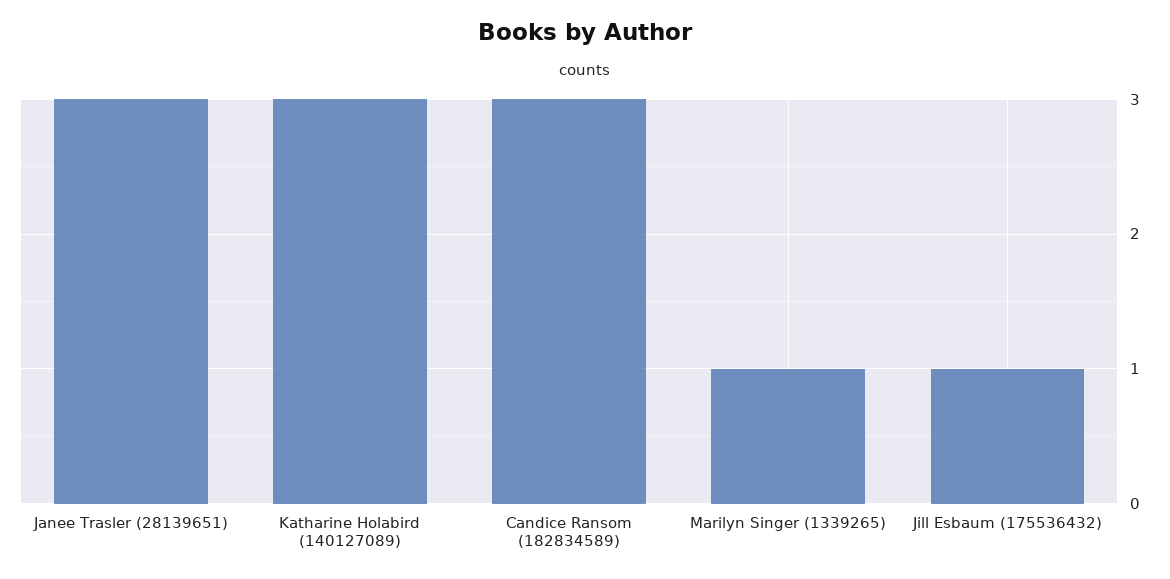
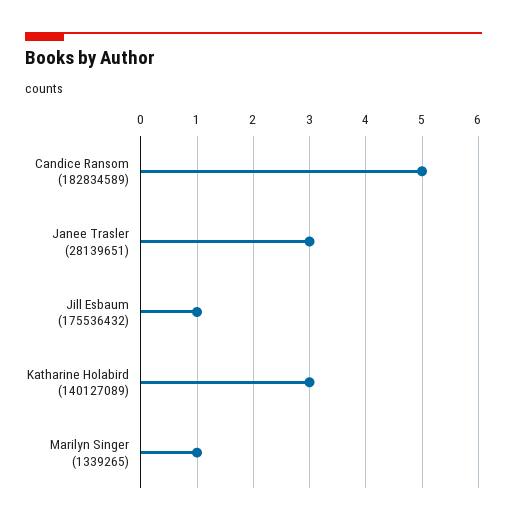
Candice Ransom (182834589): 3 -> 5

